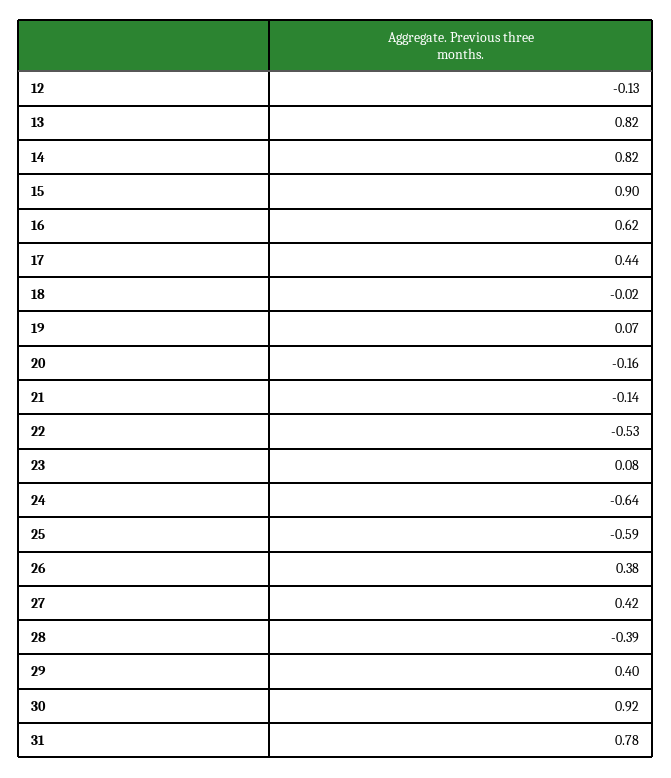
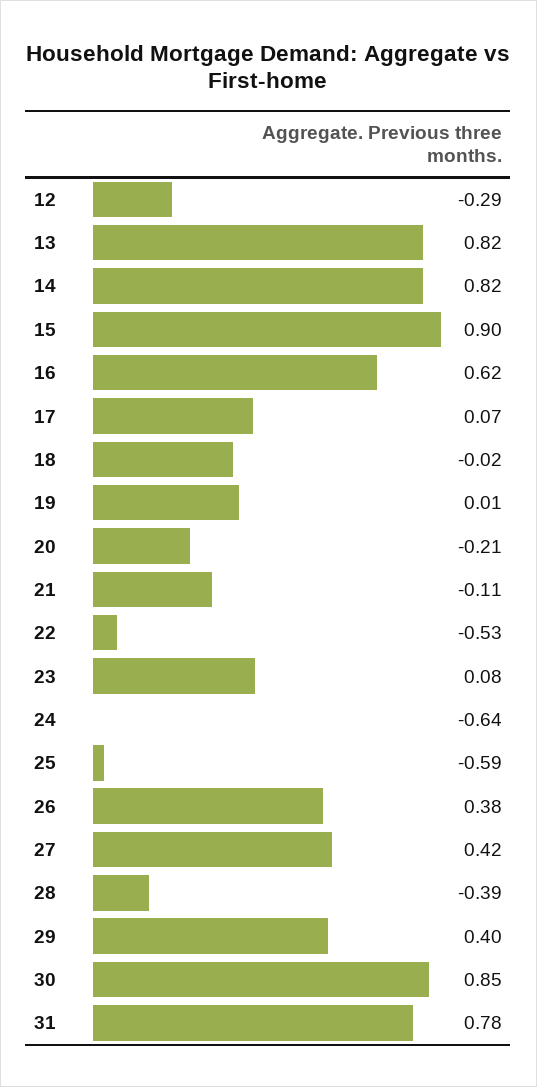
12: -0.13 -> -0.29
17: 0.44 -> 0.07
19: 0.07 -> 0.01
20: -0.16 -> -0.21
21: -0.14 -> -0.11
30: 0.92 -> 0.85

